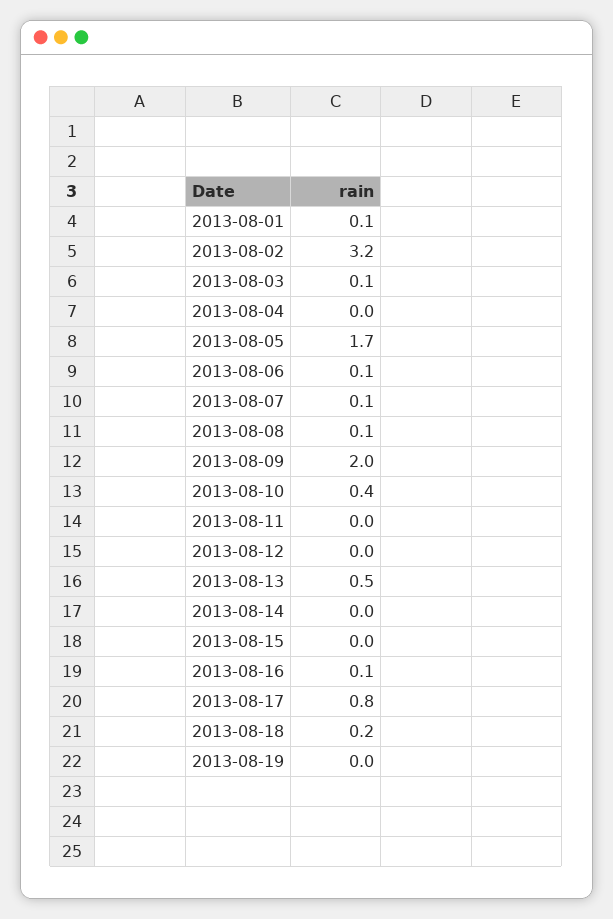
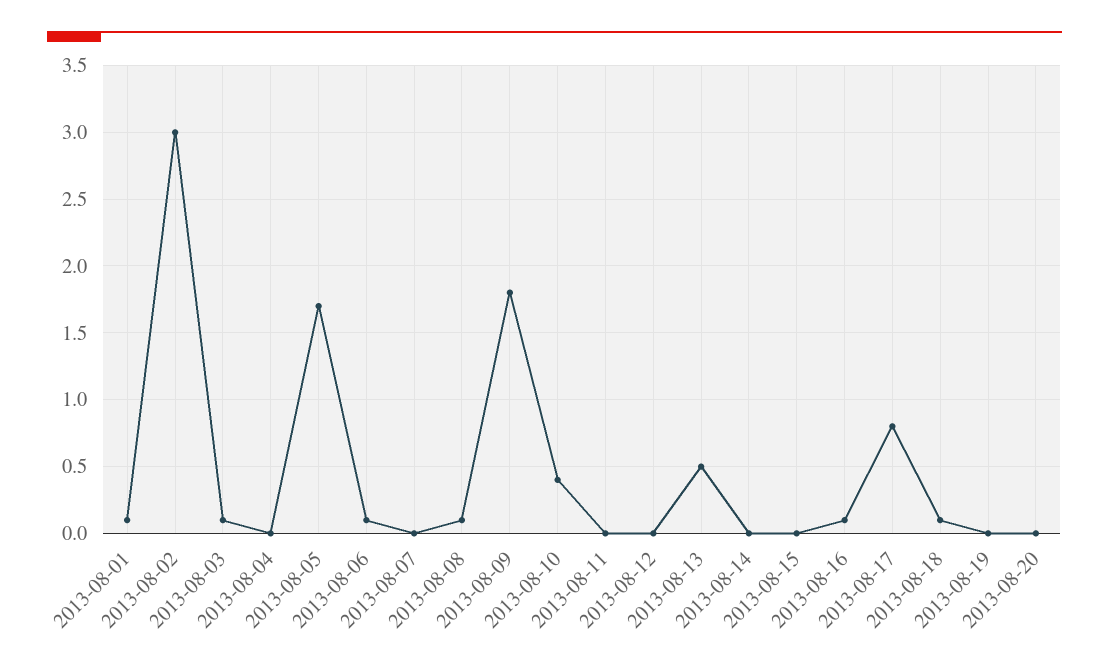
2013-08-02: 3.2 -> 3
2013-08-07: 0.1 -> 0
2013-08-09: 2 -> 1.8
2013-08-18: 0.2 -> 0.1
2013-08-20: none -> 0

